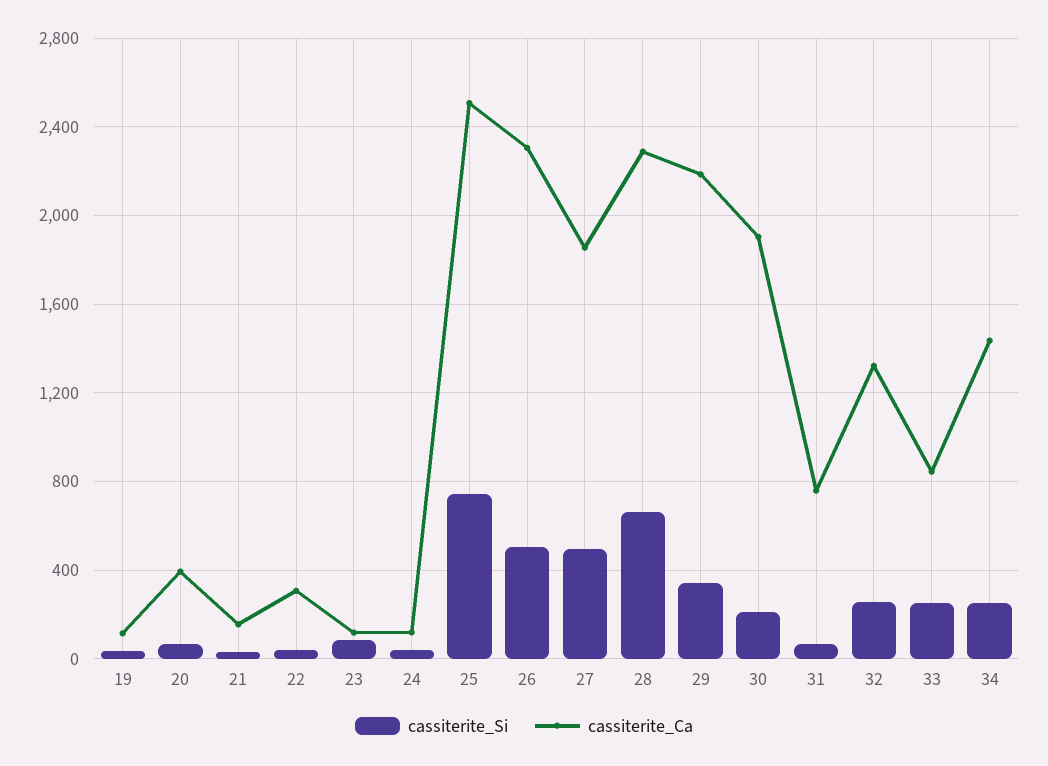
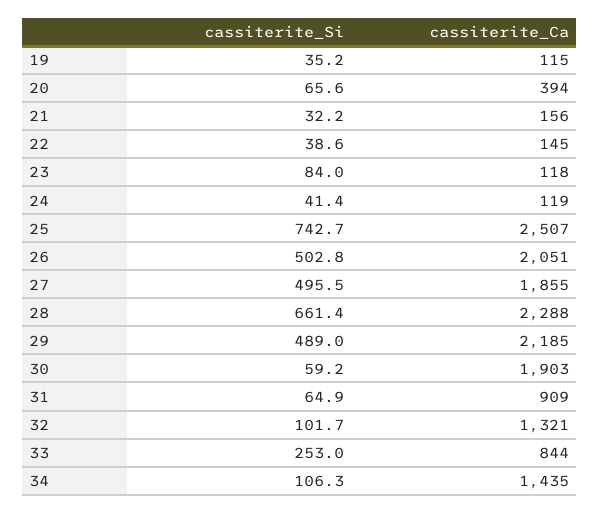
cassiterite_Ca, 22: 300 -> 145
cassiterite_Ca, 26: 2300 -> 2051
cassiterite_Si, 29: 350 -> 489
cassiterite_Si, 30: 200 -> 59.2
cassiterite_Ca, 31: 750 -> 909
cassiterite_Si, 32: 250 -> 101.7
cassiterite_Si, 34: 250 -> 106.3

